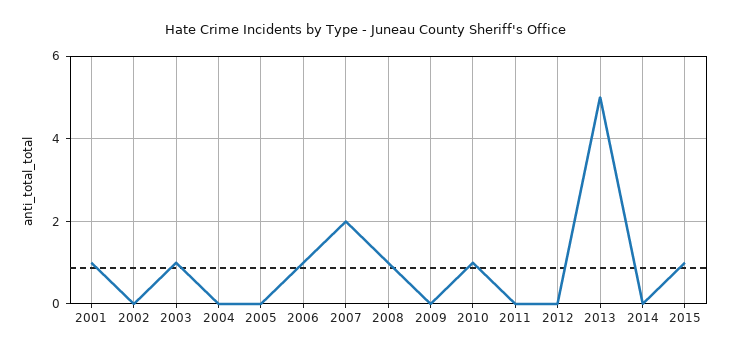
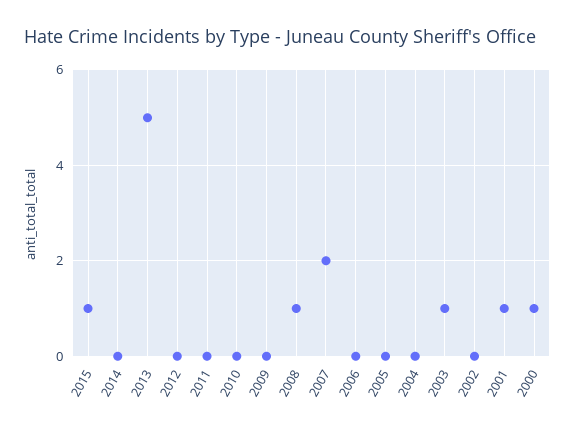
2006: 1 -> 0
2010: 1 -> 0
2000: none -> 1

